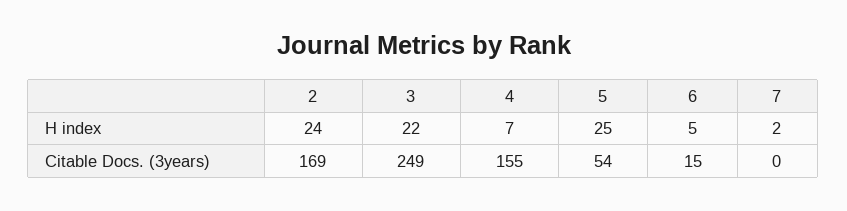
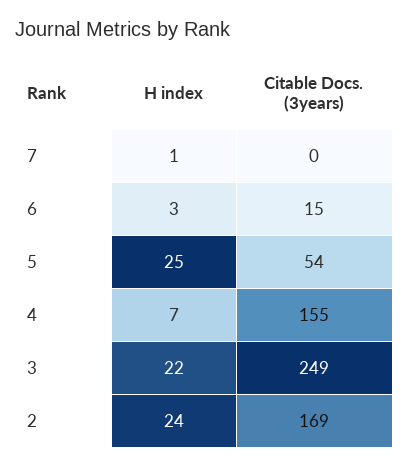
6, H index: 5 -> 3
7, H index: 2 -> 1

